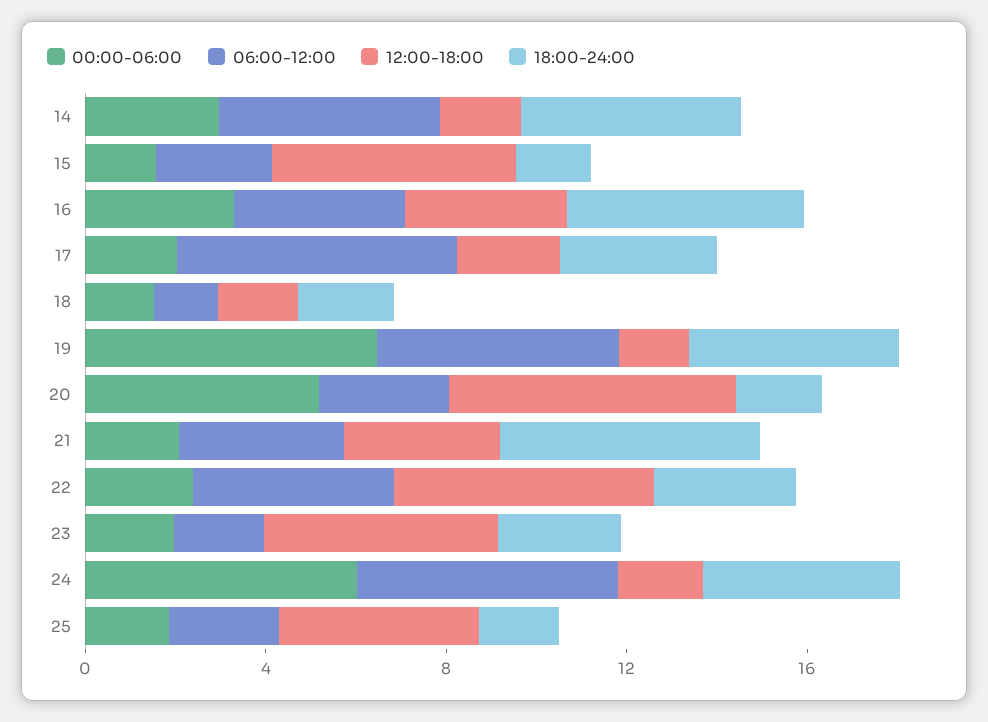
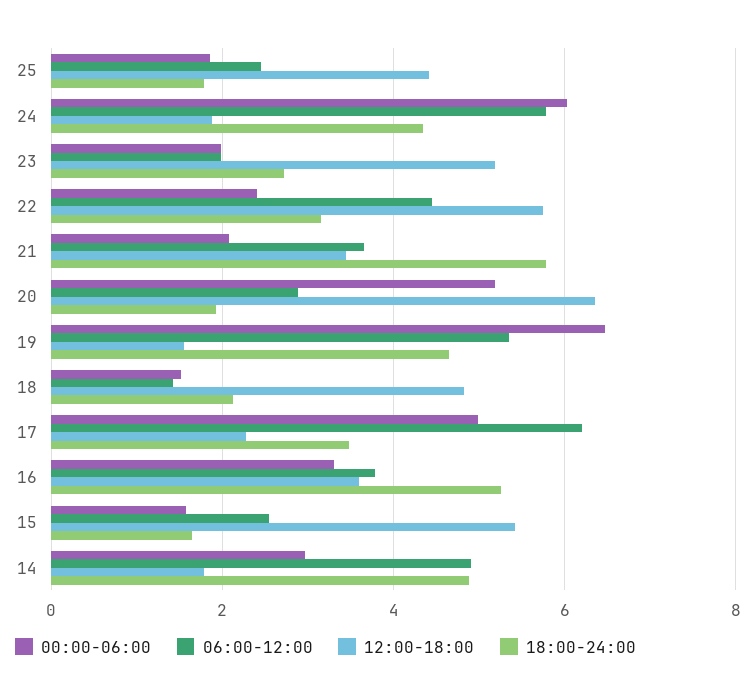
00:00-06:00, 17: 2 -> 5
12:00-18:00, 18: 2 -> 4.8

